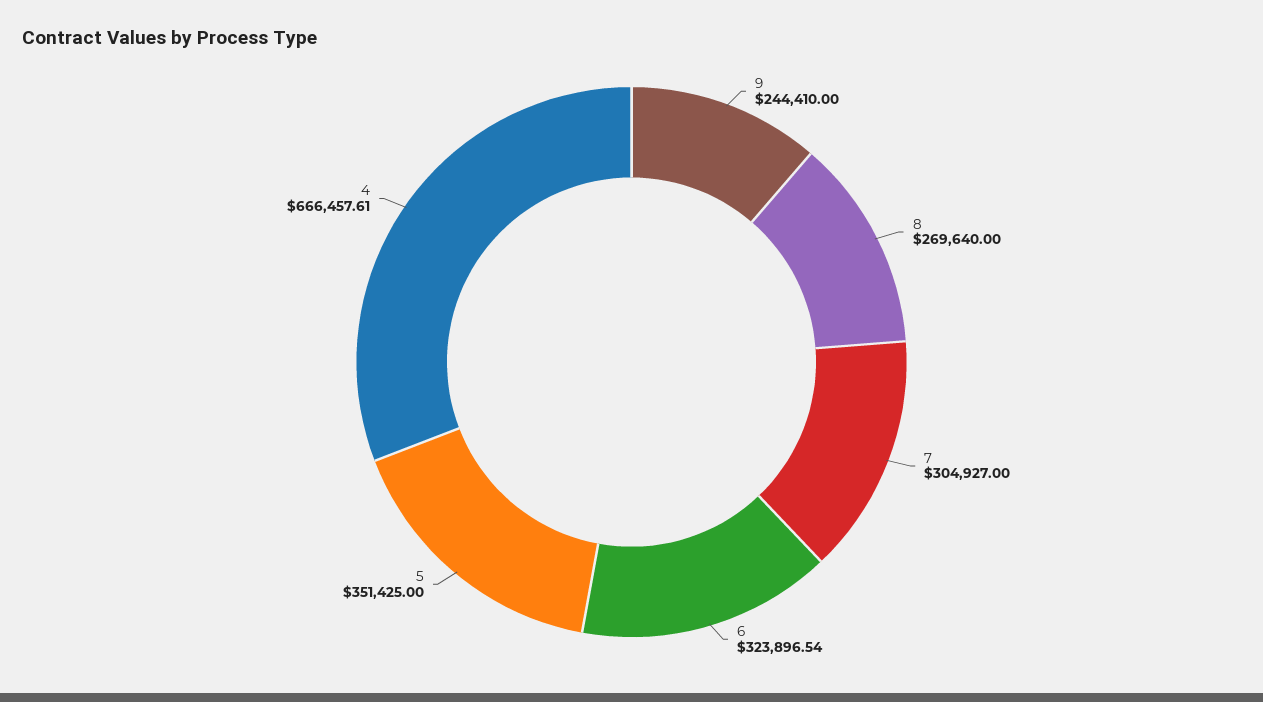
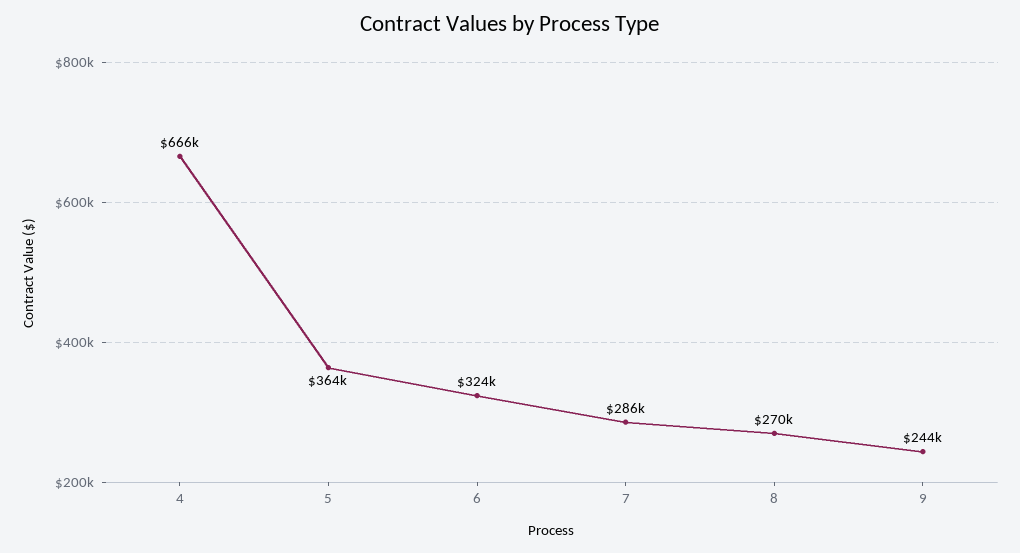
7: 304927 -> 286000
5: 351425 -> 364000

